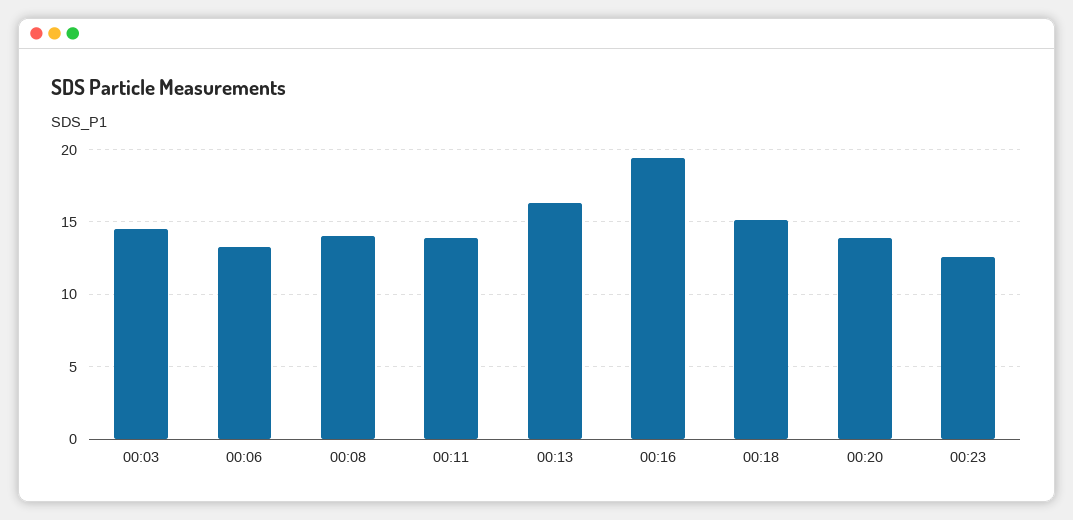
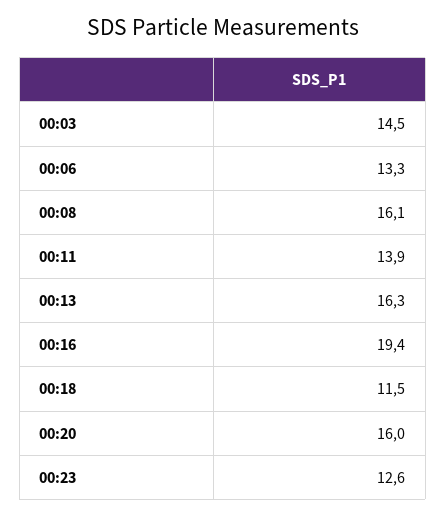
00:08: 14 -> 16.1
00:18: 15 -> 11.5
00:20: 14 -> 16

